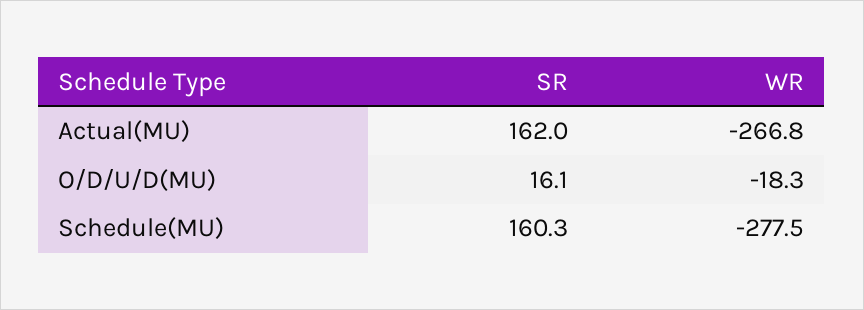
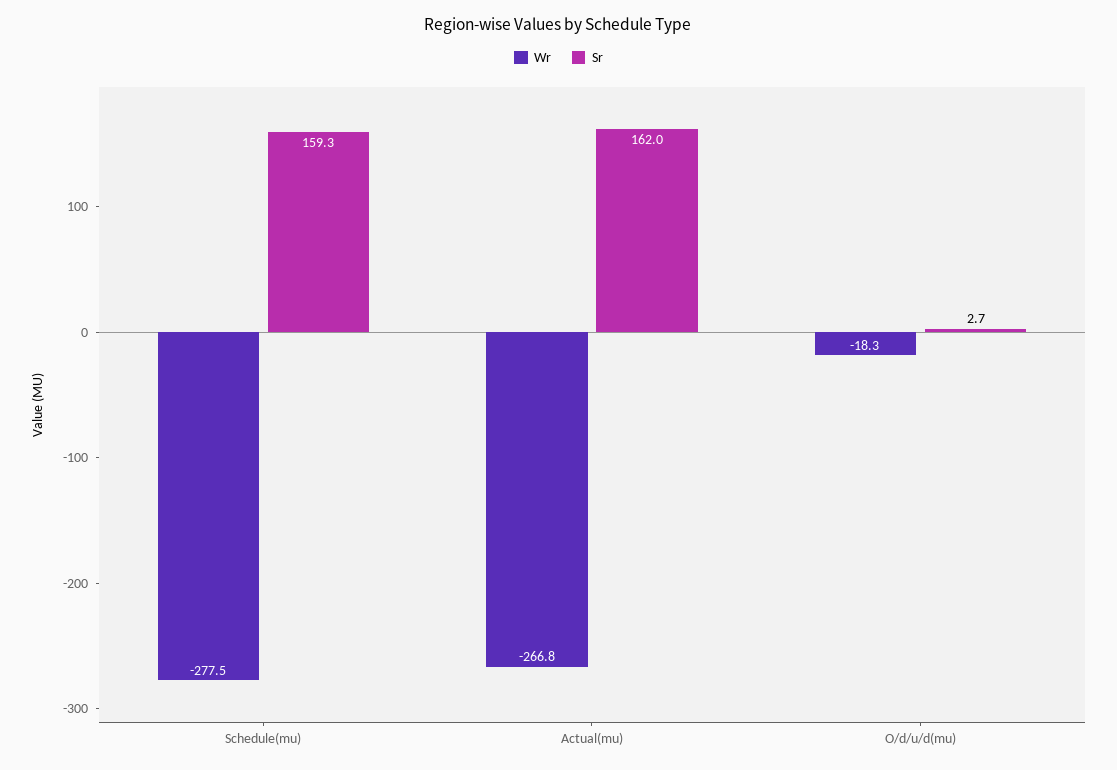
SR, O/D/U/D(MU): 16.1 -> 2.7
SR, Schedule(MU): 160.3 -> 159.3

